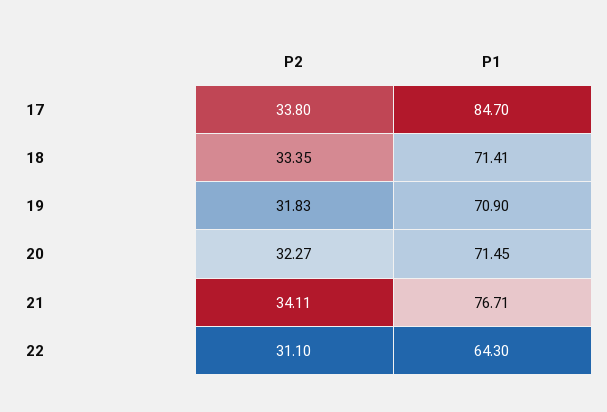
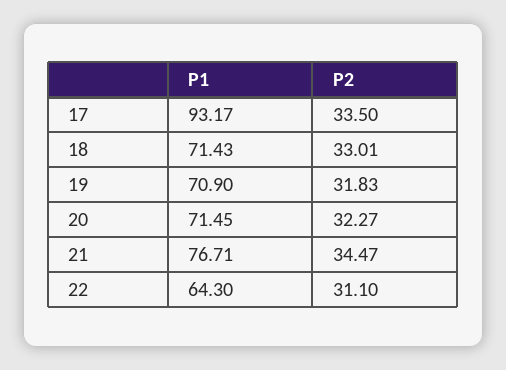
P2, 17: 33.8 -> 33.5
P1, 17: 84.7 -> 93.17
P2, 18: 33.35 -> 33.01
P1, 18: 71.41 -> 71.43
P2, 21: 34.11 -> 34.47

